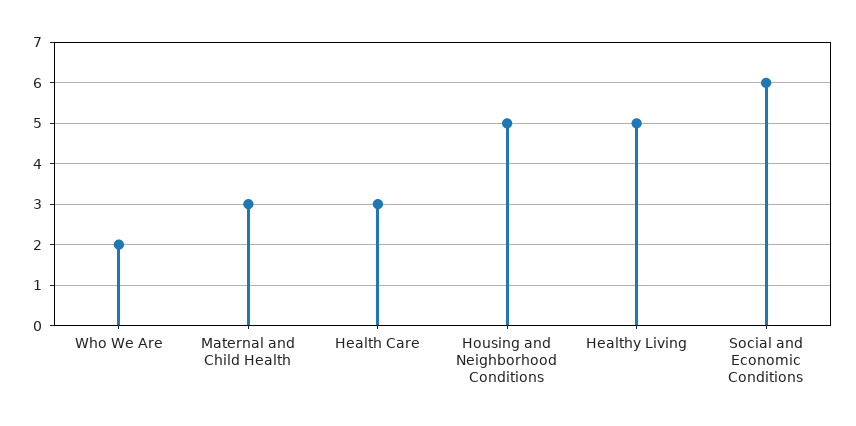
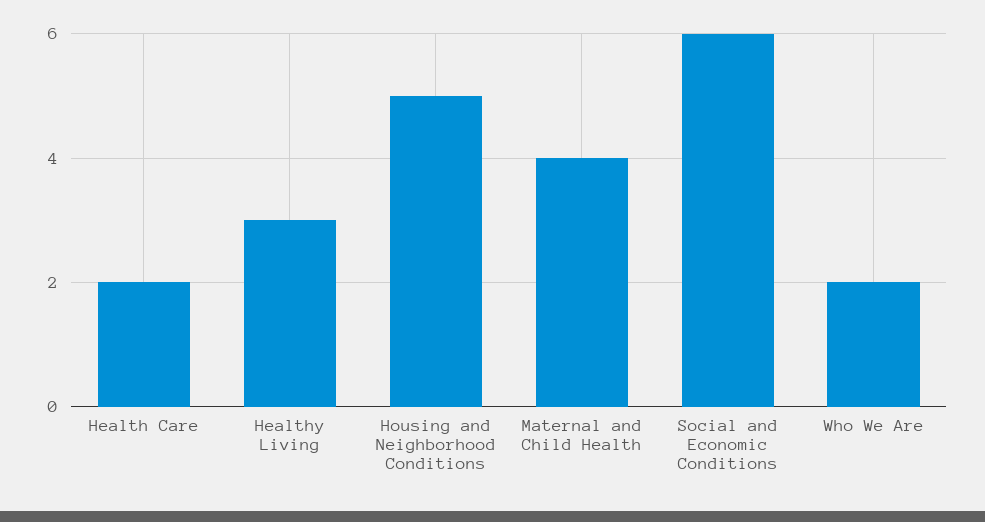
Maternal and Child Health: 3 -> 4
Health Care: 3 -> 2
Healthy Living: 5 -> 3

